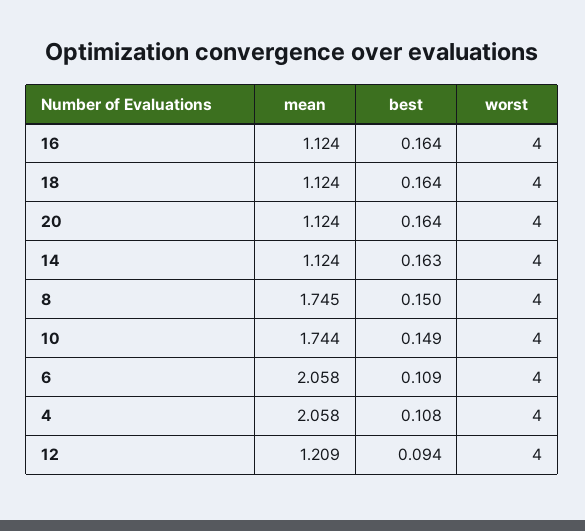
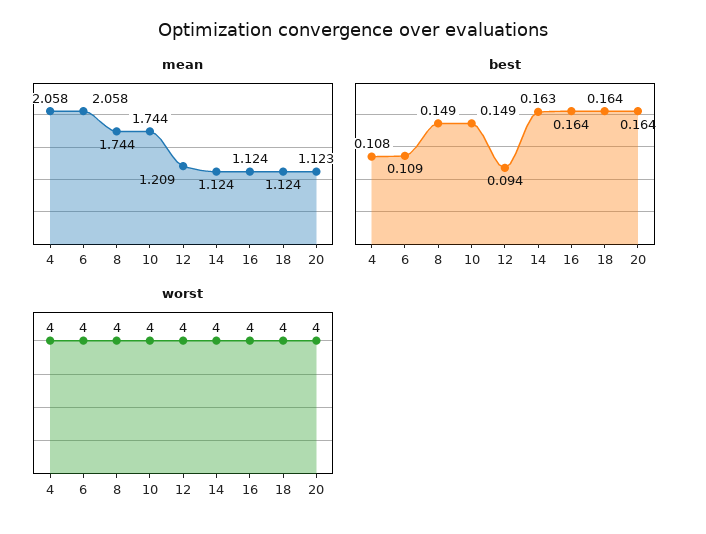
mean, 20: 1.124 -> 1.123
mean, 8: 1.745 -> 1.744
best, 8: 0.15 -> 0.149

